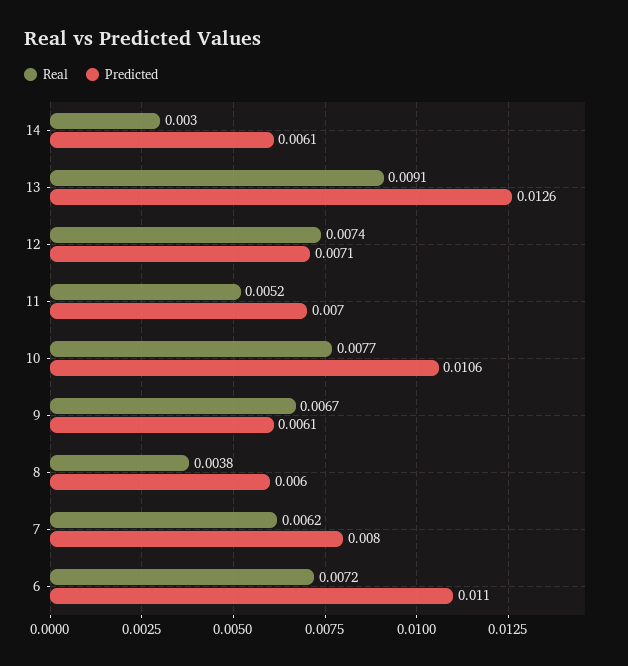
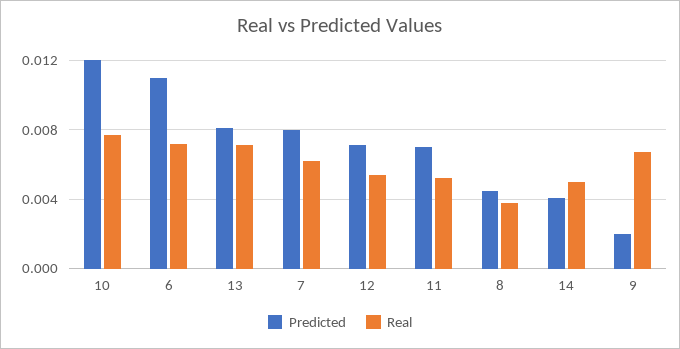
Real, 14: 0.003 -> 0.005
Predicted, 14: 0.0061 -> 0.004
Real, 13: 0.0091 -> 0.007
Predicted, 13: 0.0126 -> 0.008
Real, 12: 0.0074 -> 0.0055
Predicted, 10: 0.0106 -> 0.012
Predicted, 9: 0.0061 -> 0.002
Predicted, 8: 0.006 -> 0.0045

